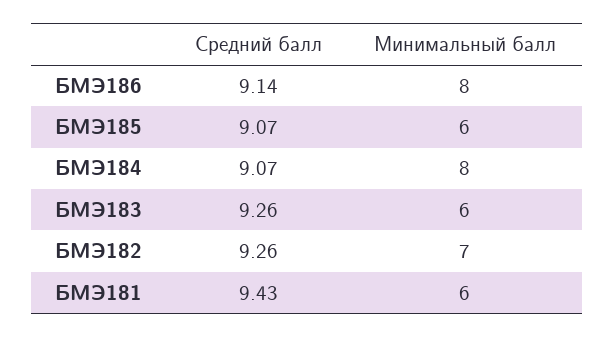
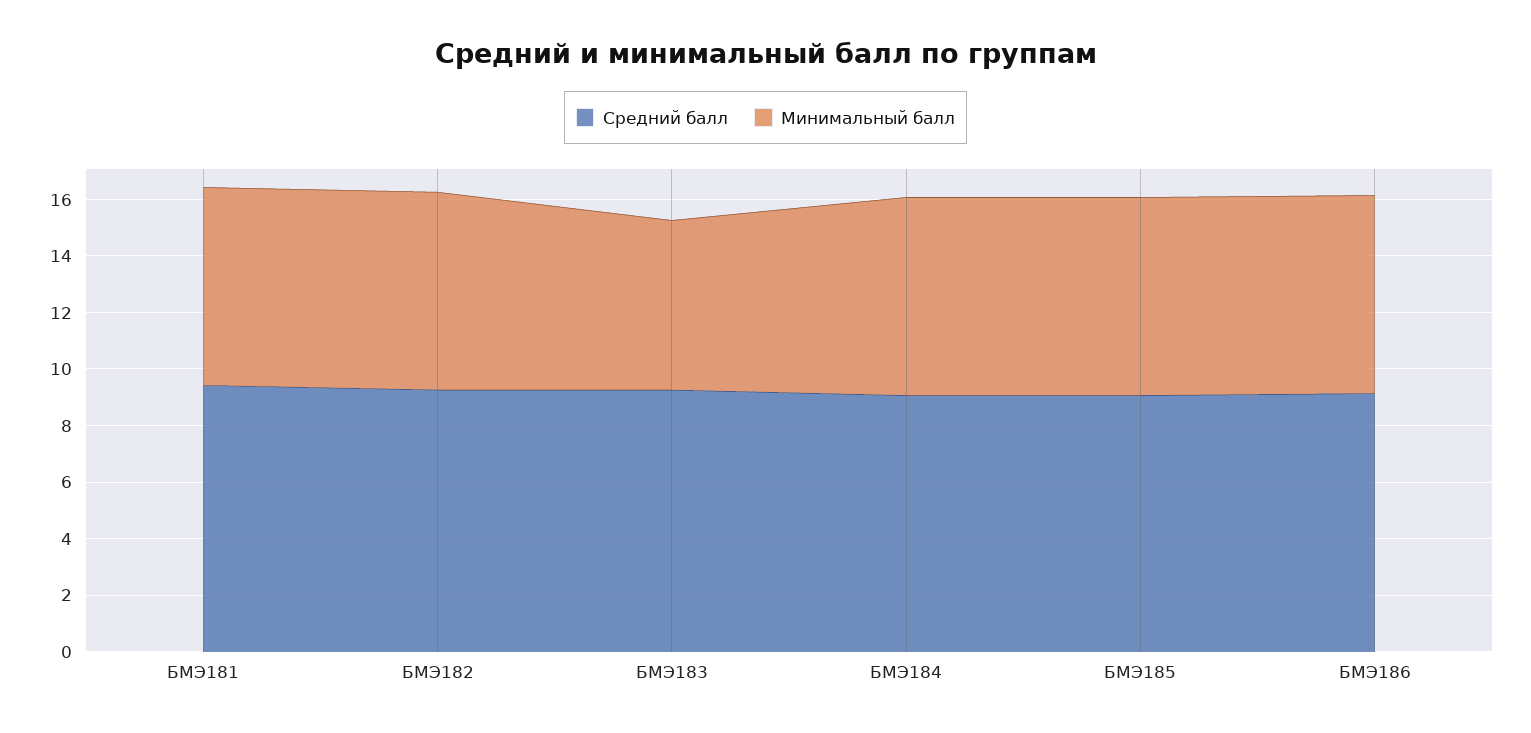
Минимальный балл, БМЭ186: 8 -> 7
Минимальный балл, БМЭ185: 6 -> 7
Минимальный балл, БМЭ184: 8 -> 7
Минимальный балл, БМЭ181: 6 -> 7

